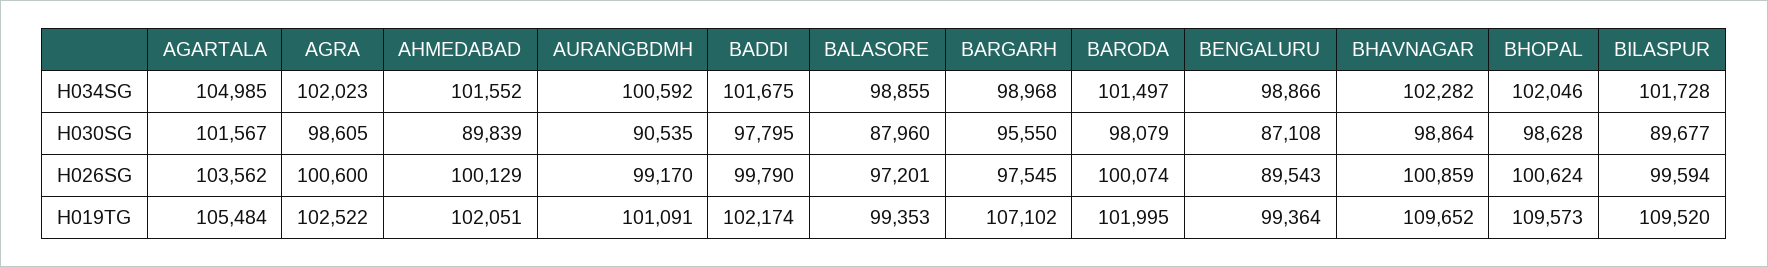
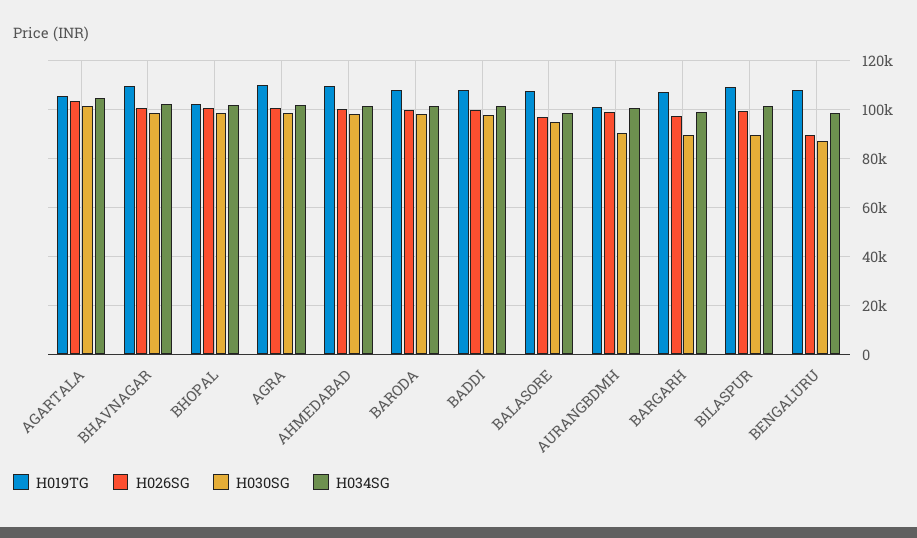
H030SG, AHMEDABAD: 89839 -> 97500
H030SG, BALASORE: 87960 -> 95000
H030SG, BARGARH: 95550 -> 90000
H019TG, AGRA: 102522 -> 110000
H019TG, AHMEDABAD: 102051 -> 110000
H019TG, BADDI: 102174 -> 107500
H019TG, BALASORE: 99353 -> 107500
H019TG, BARODA: 101995 -> 107500
H019TG, BENGALURU: 99364 -> 107500
H019TG, BHOPAL: 109573 -> 102500

